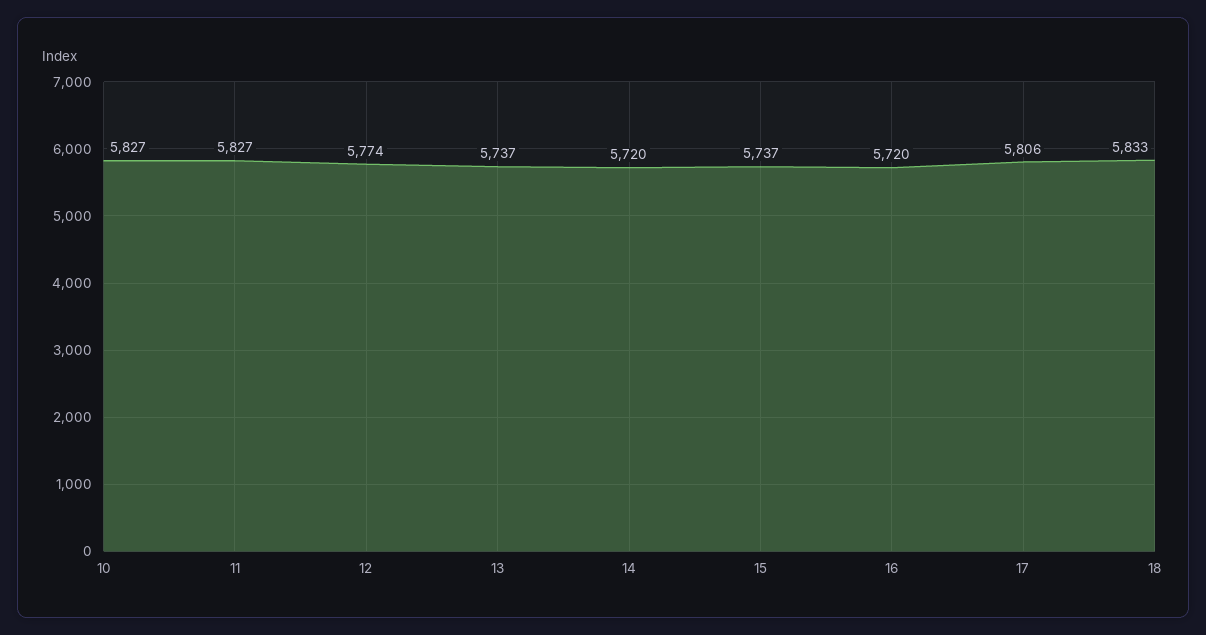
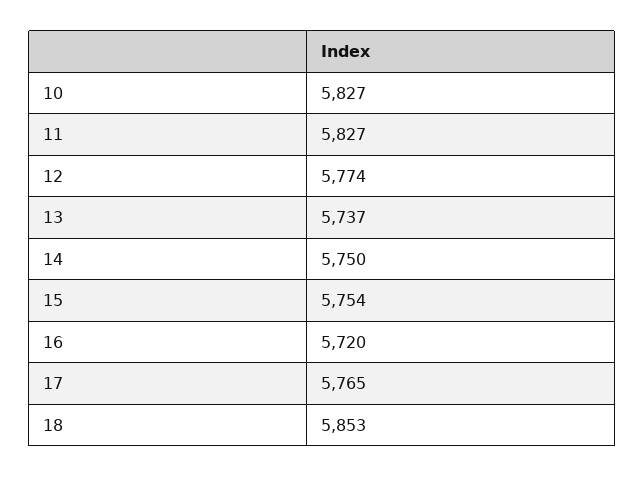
14: 5720 -> 5750
15: 5737 -> 5754
17: 5806 -> 5765
18: 5833 -> 5853

